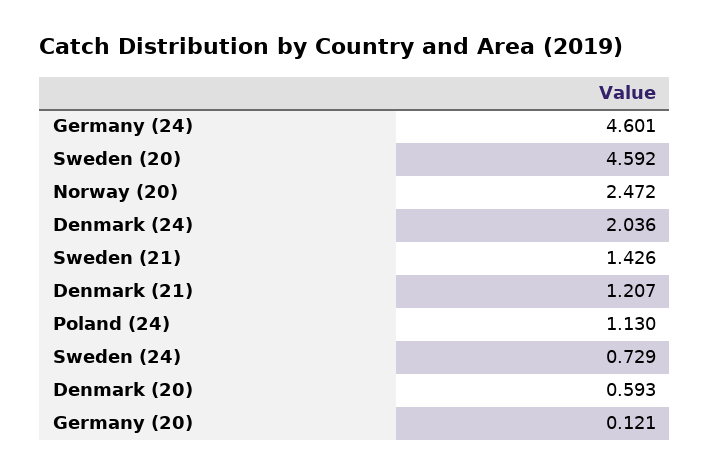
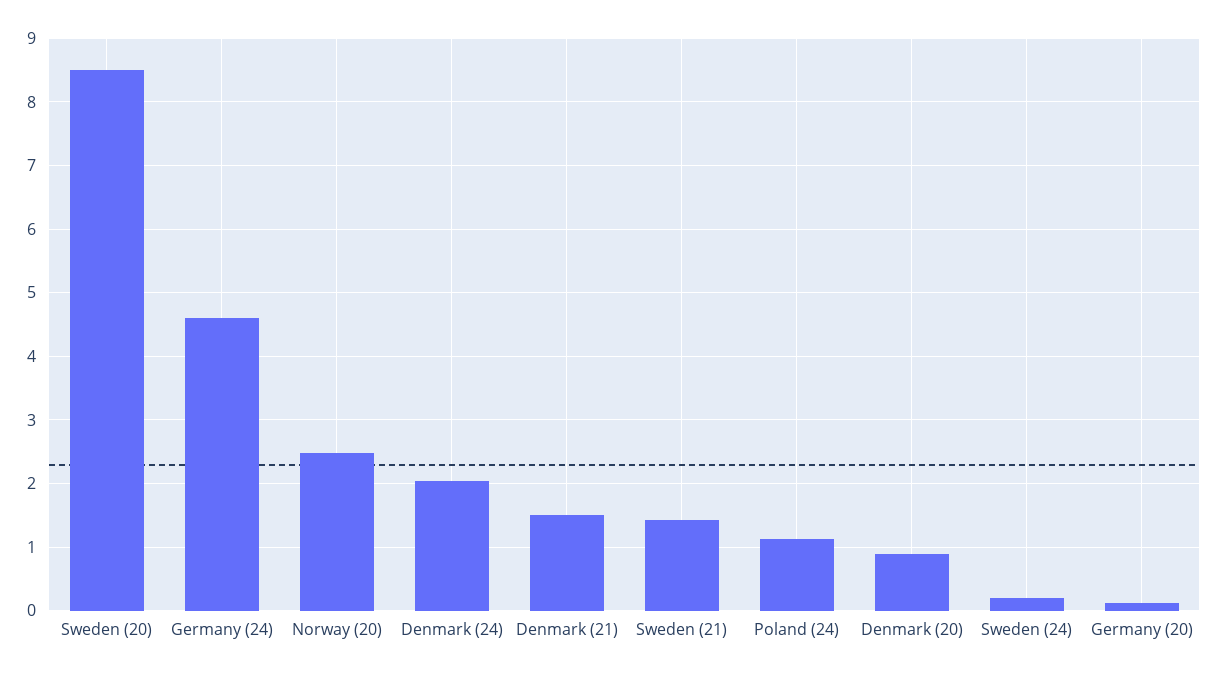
Sweden (20): 4.592 -> 8.5
Denmark (21): 1.207 -> 1.5
Sweden (24): 0.729 -> 0.2
Denmark (20): 0.593 -> 0.9

